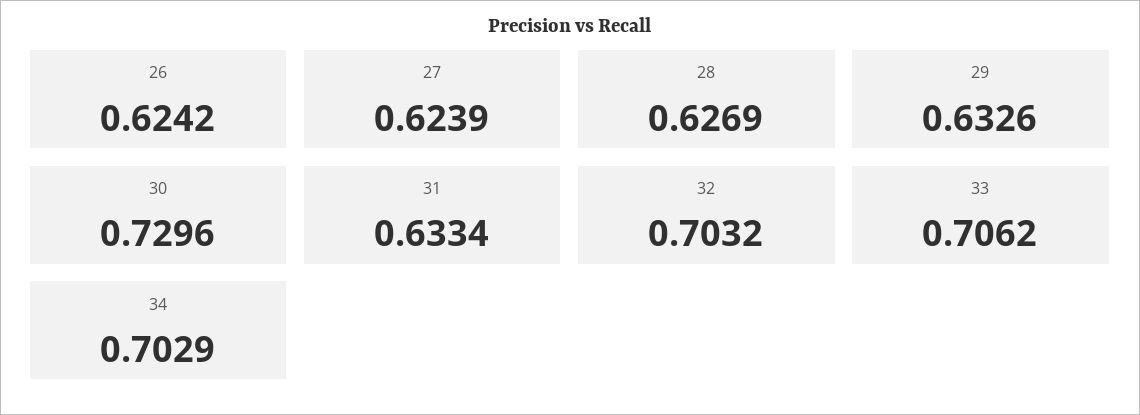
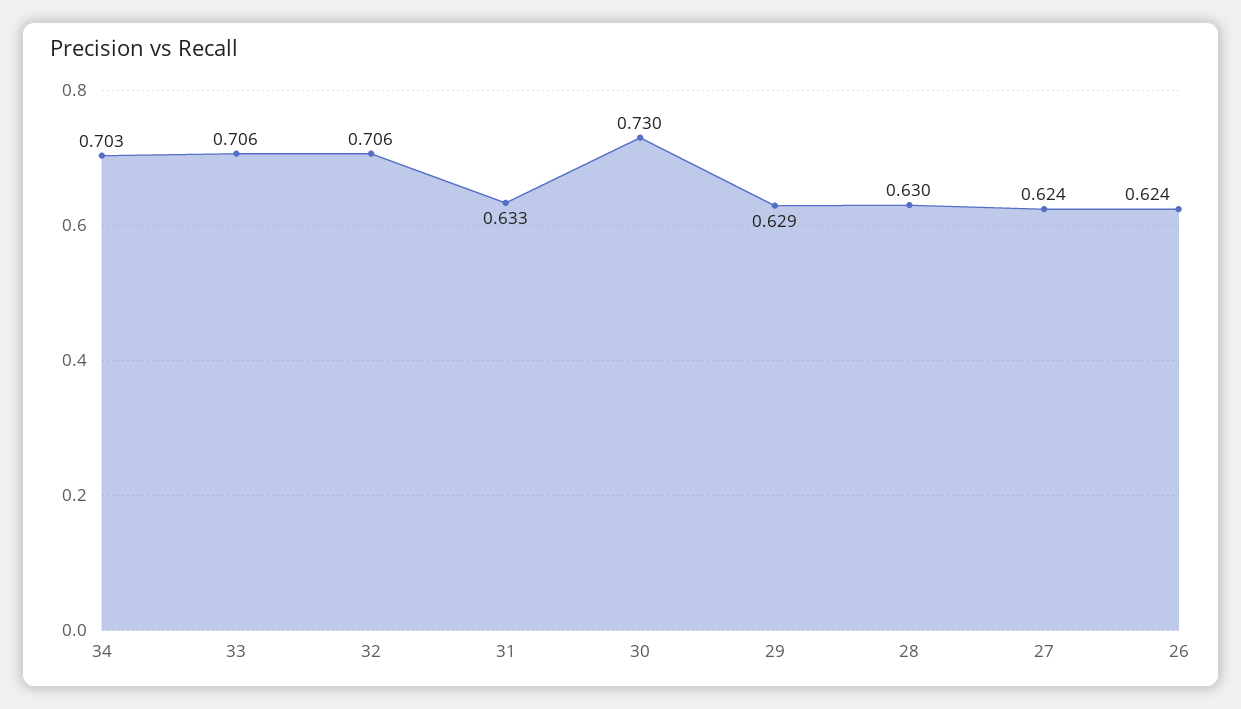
28: 0.6269 -> 0.63
29: 0.6326 -> 0.629
32: 0.7032 -> 0.706

